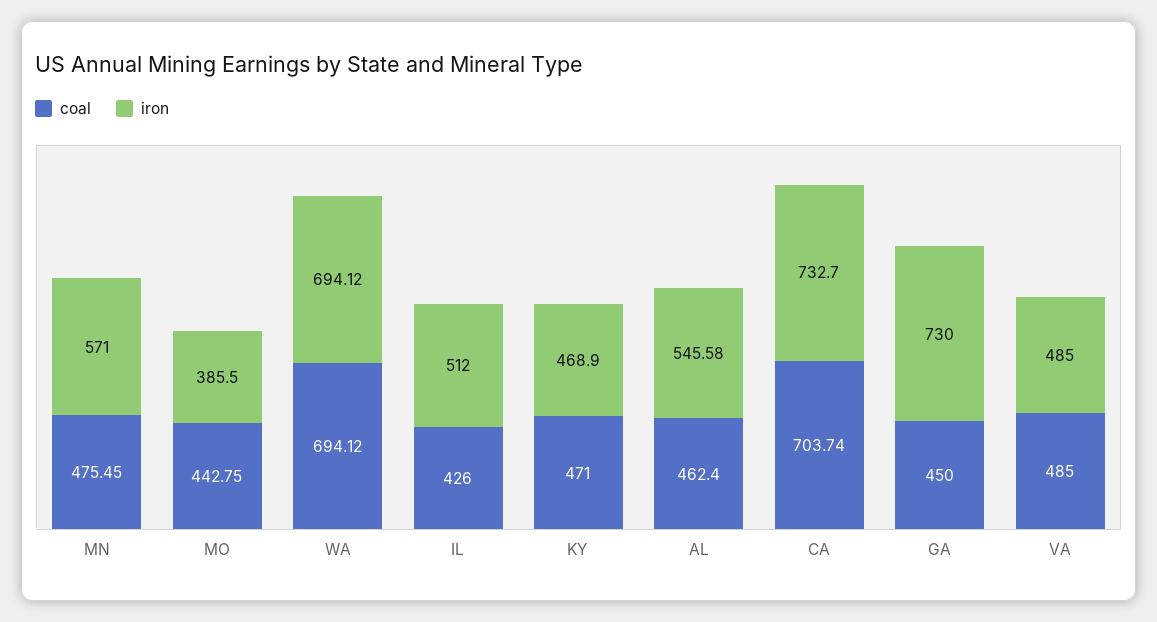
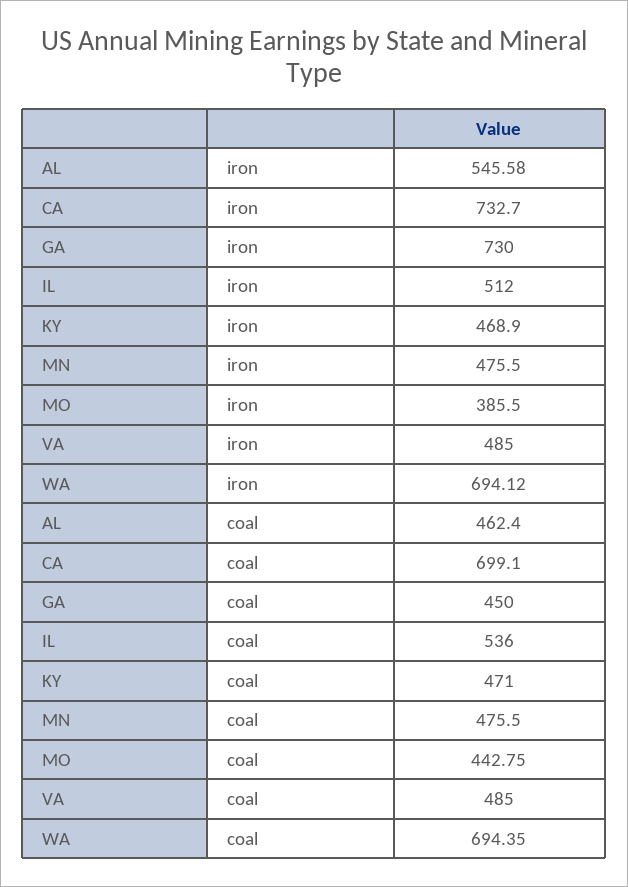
coal, MN: 475.45 -> 475.5
iron, MN: 571 -> 475.5
coal, WA: 694.12 -> 694.35
coal, IL: 426 -> 536
coal, CA: 703.74 -> 699.1

